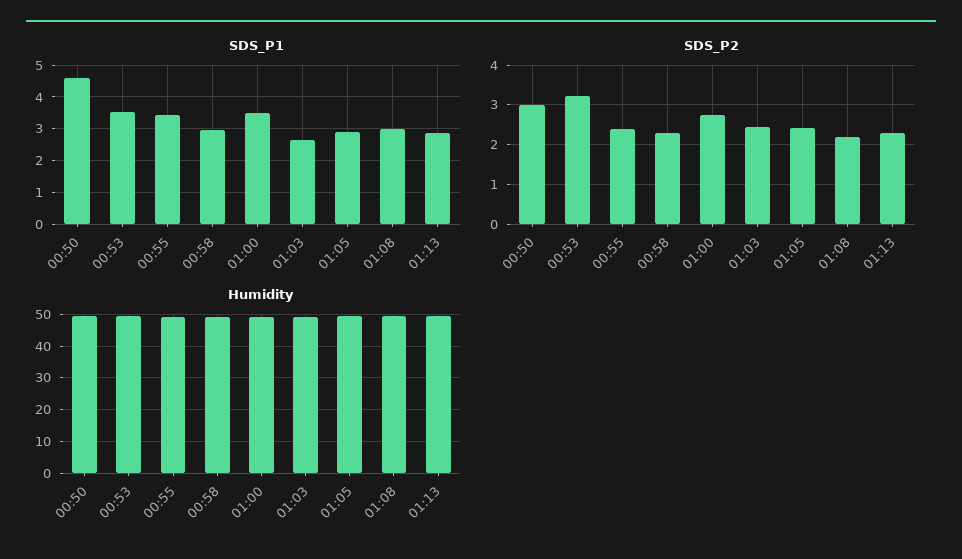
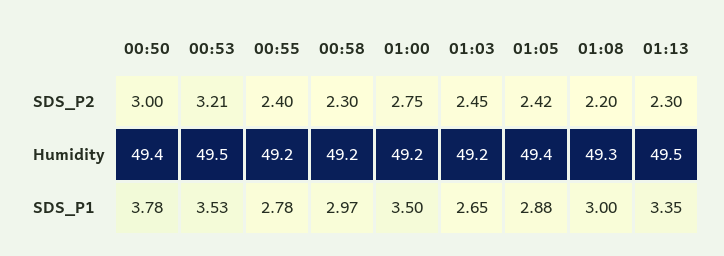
SDS_P1, 00:50: 4.6 -> 3.78
SDS_P1, 00:55: 3.4 -> 2.78
SDS_P1, 01:13: 2.8 -> 3.35

